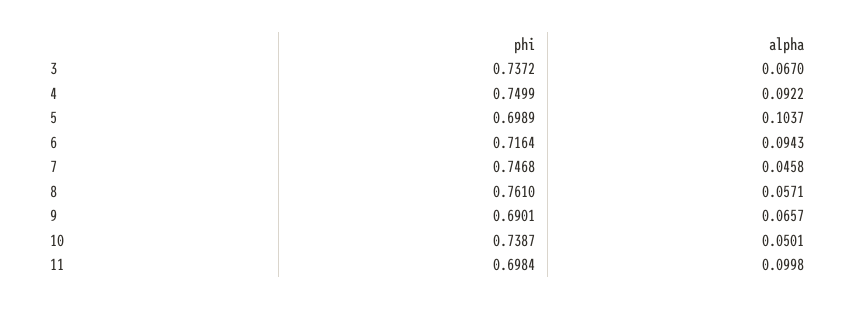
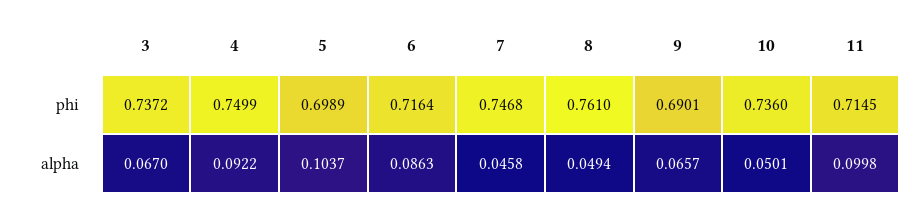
alpha, 6: 0.0943 -> 0.0863
alpha, 8: 0.0571 -> 0.0494
phi, 10: 0.7387 -> 0.736
phi, 11: 0.6984 -> 0.7145

